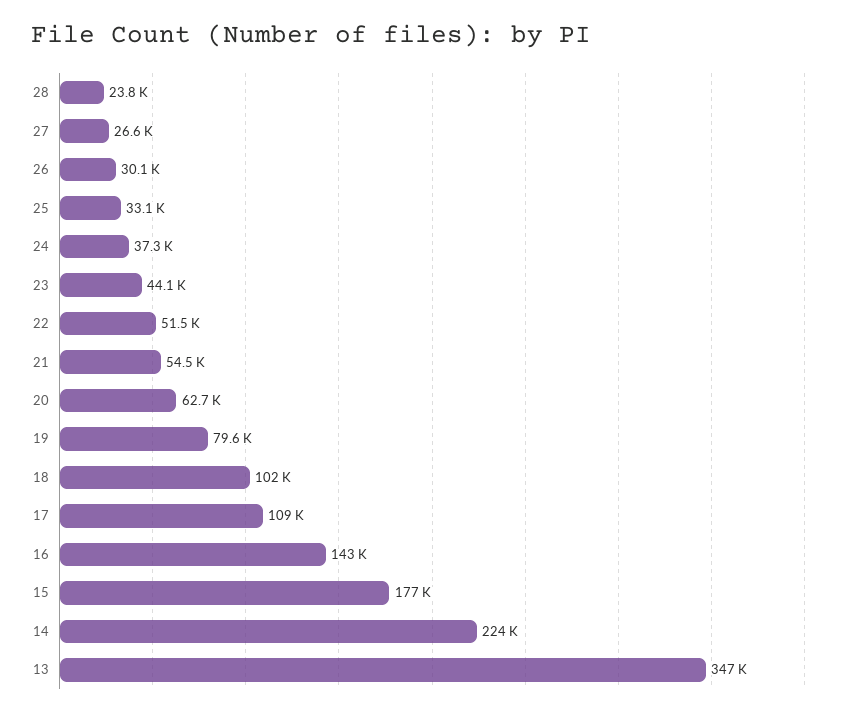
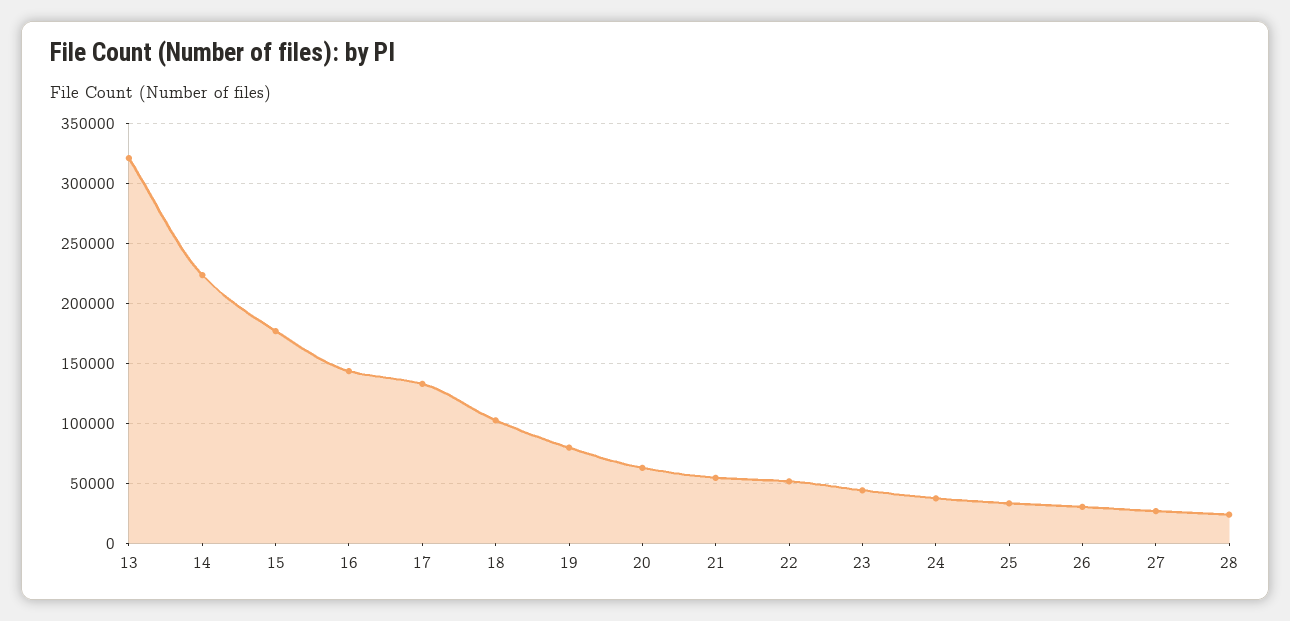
17: 109000 -> 130000
13: 347000 -> 320000

